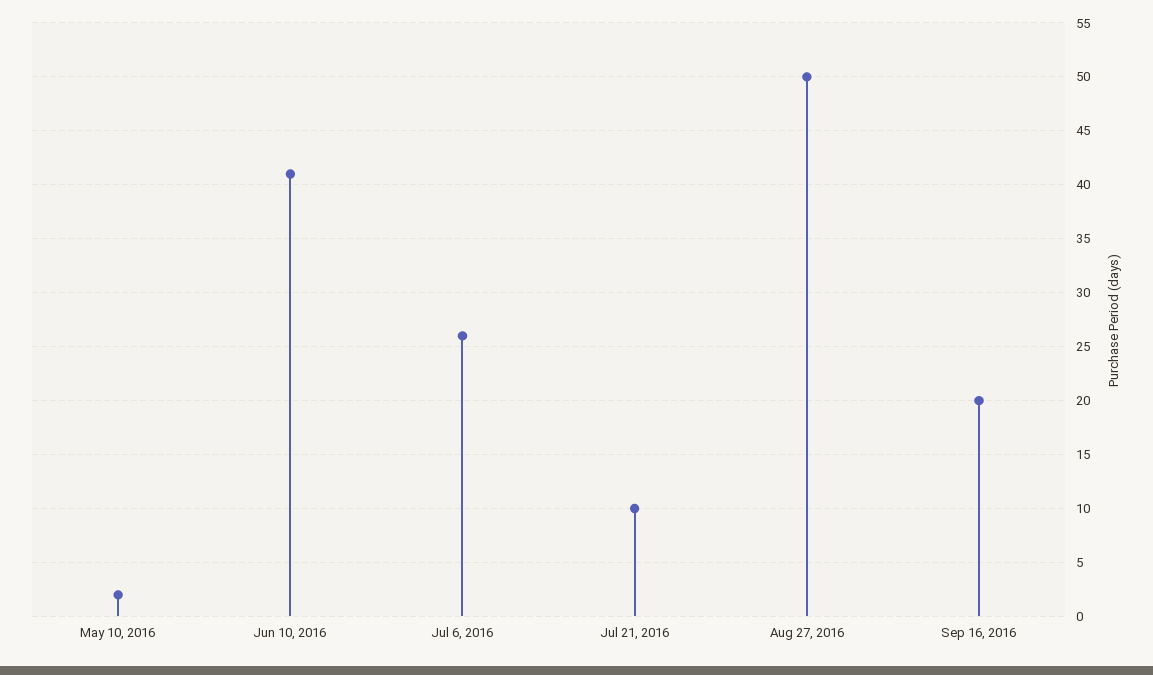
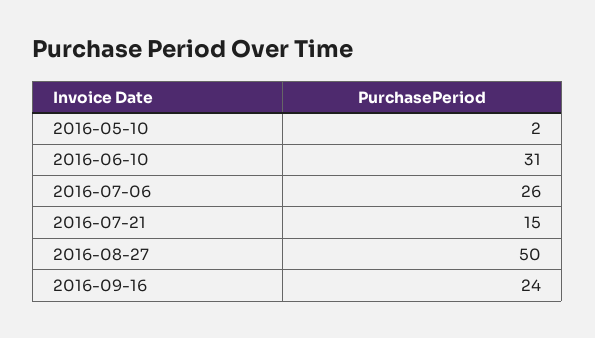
Jun 10, 2016: 41 -> 31
Jul 21, 2016: 10 -> 15
Sep 16, 2016: 20 -> 24

